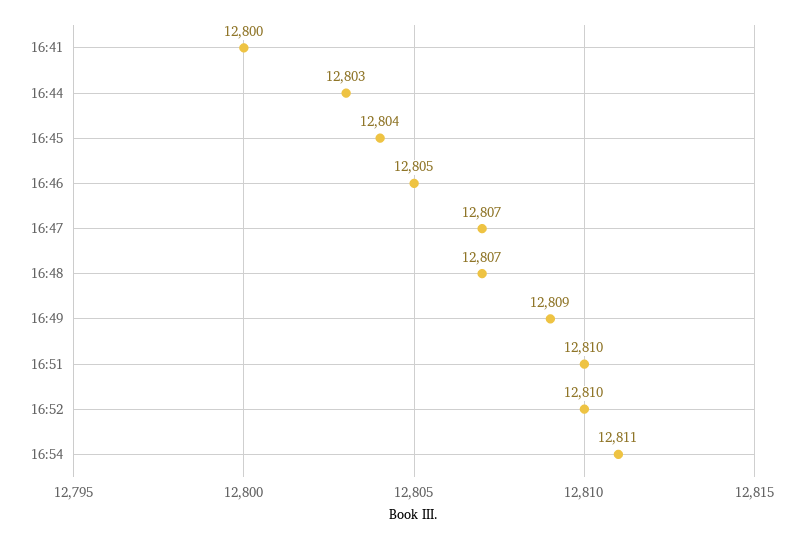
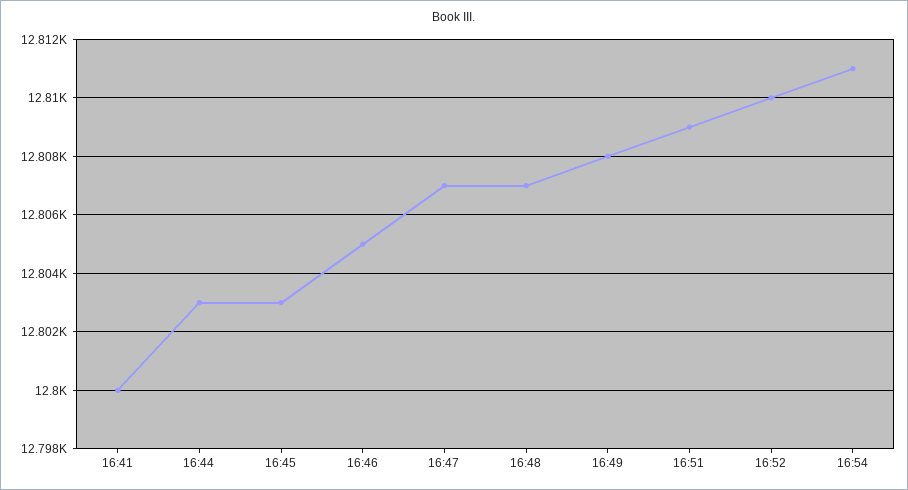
16:45: 12804 -> 12803
16:49: 12809 -> 12808
16:51: 12810 -> 12809

